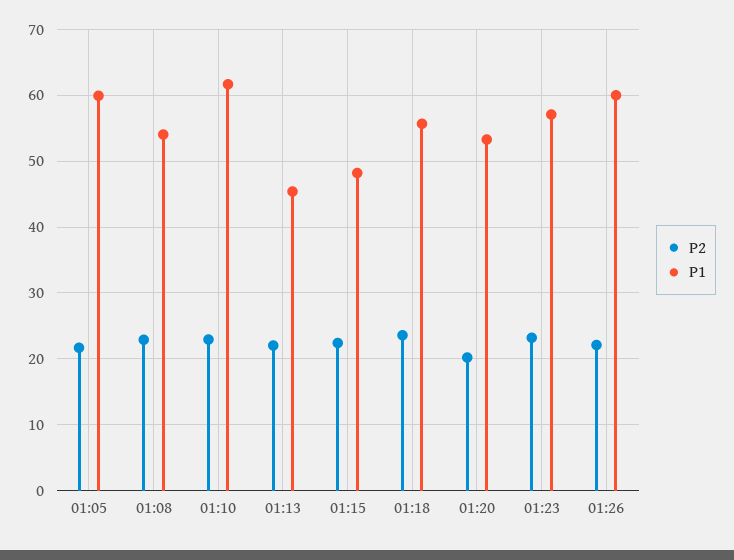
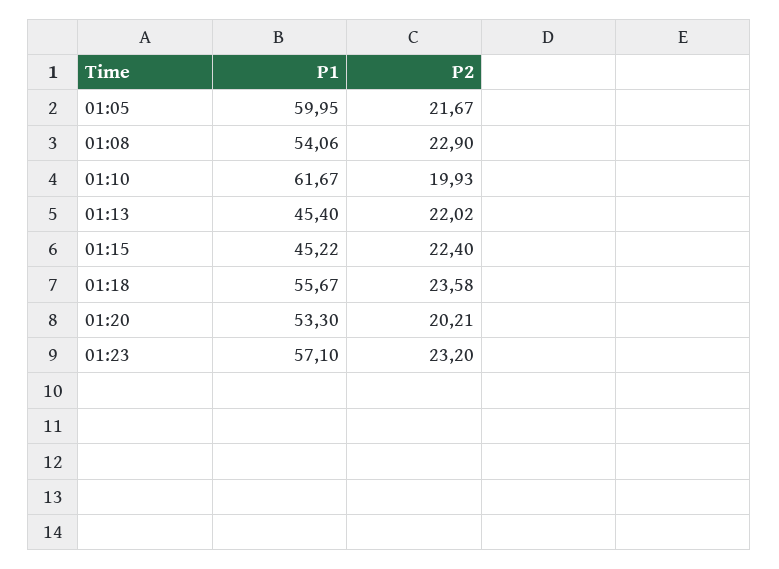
P2, 01:10: 23 -> 19.93
P1, 01:15: 48 -> 45.22
P2, 01:26: 22 -> none
P1, 01:26: 60 -> none

